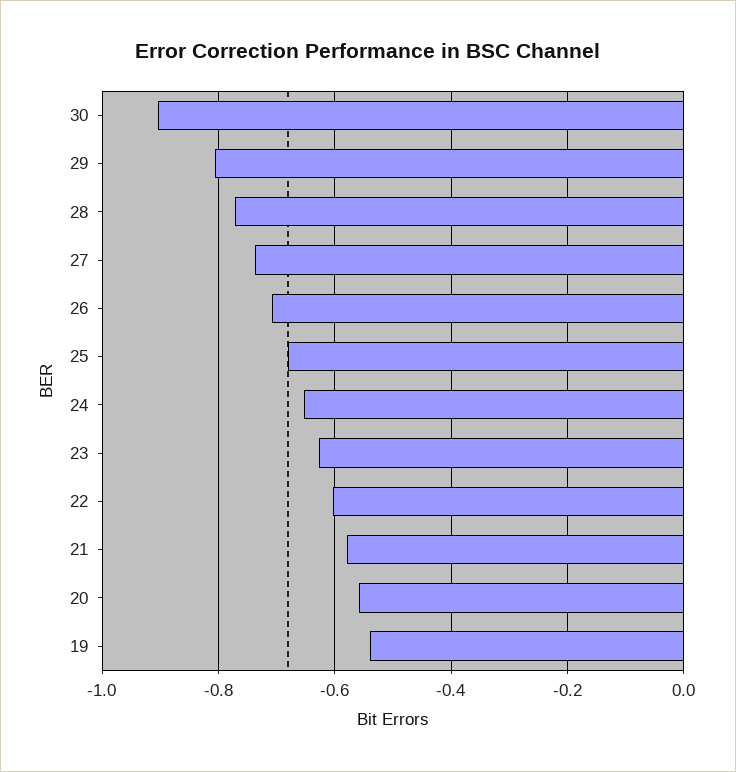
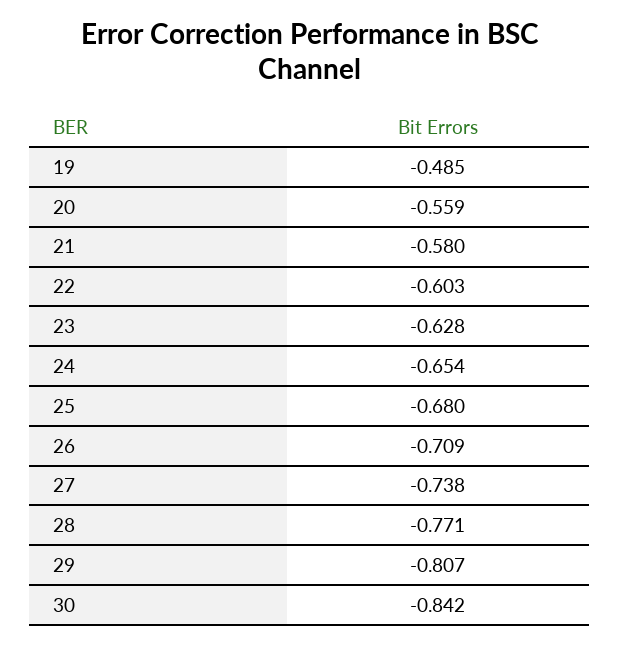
30: -0.9 -> -0.842
19: -0.54 -> -0.485

